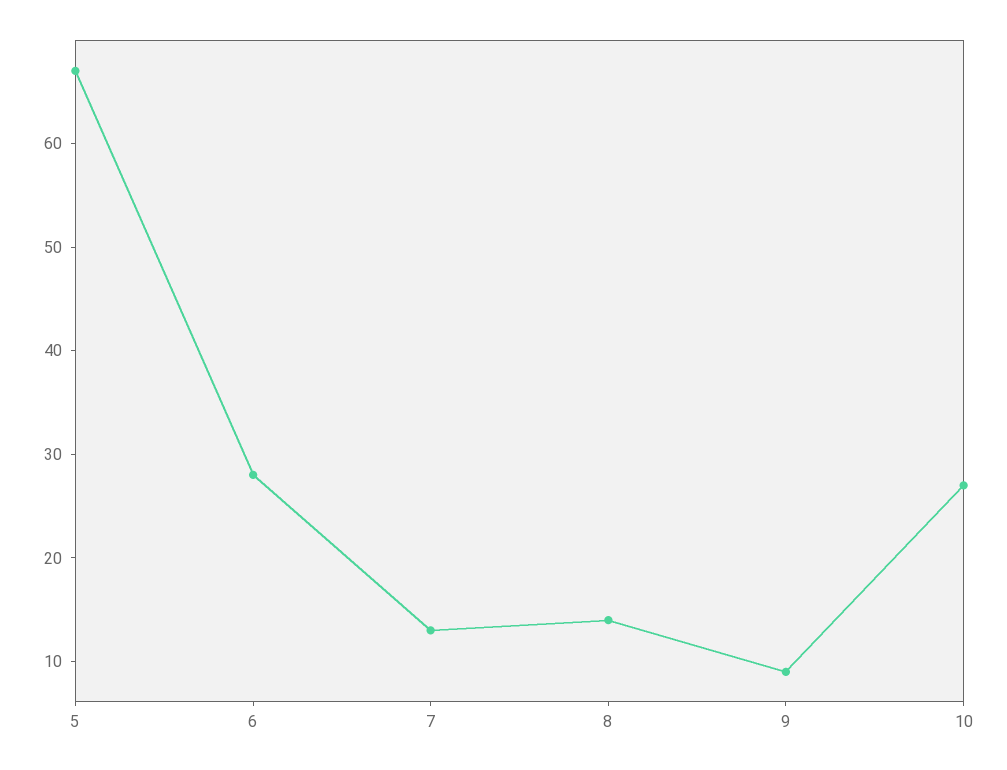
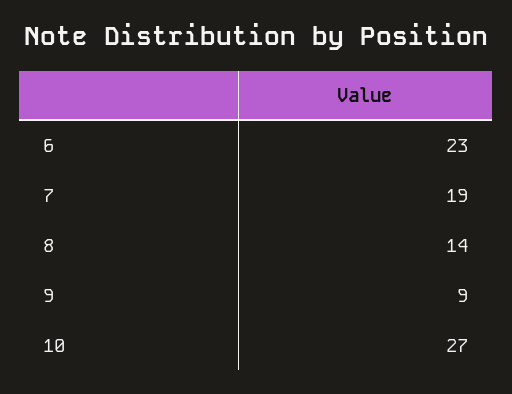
5: 67 -> none
6: 28 -> 23
7: 13 -> 19

